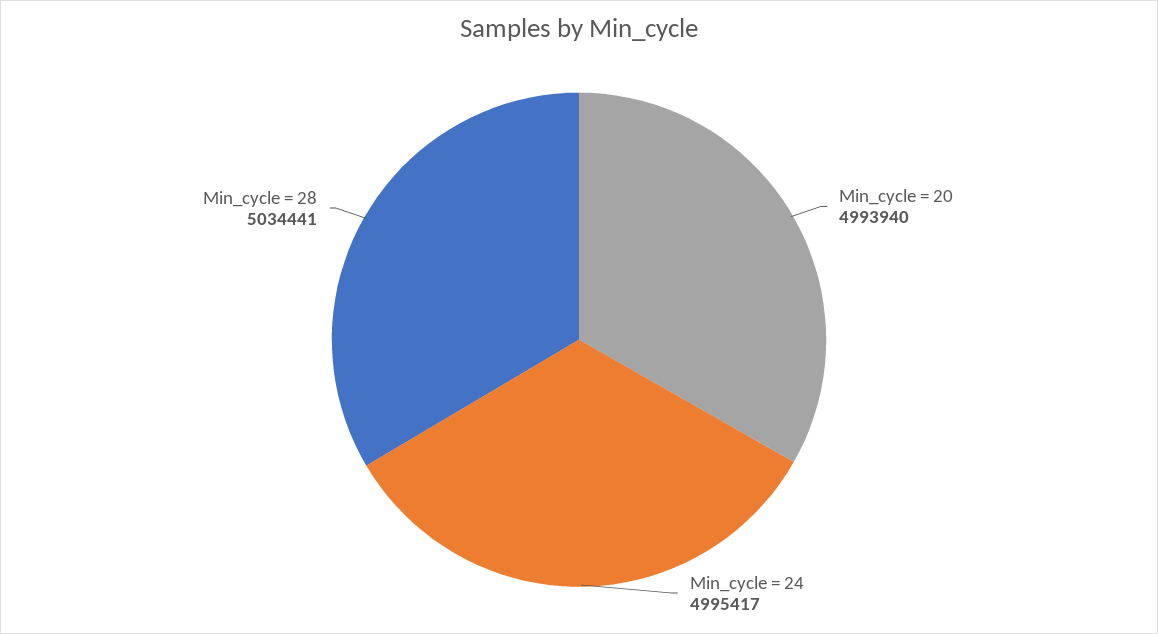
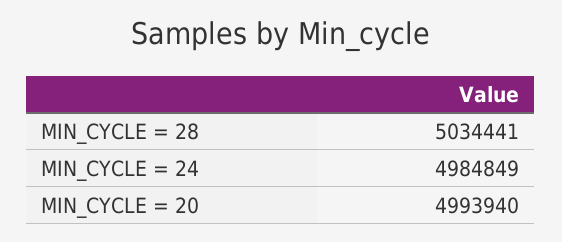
Min_cycle = 24: 4995417 -> 4984849

